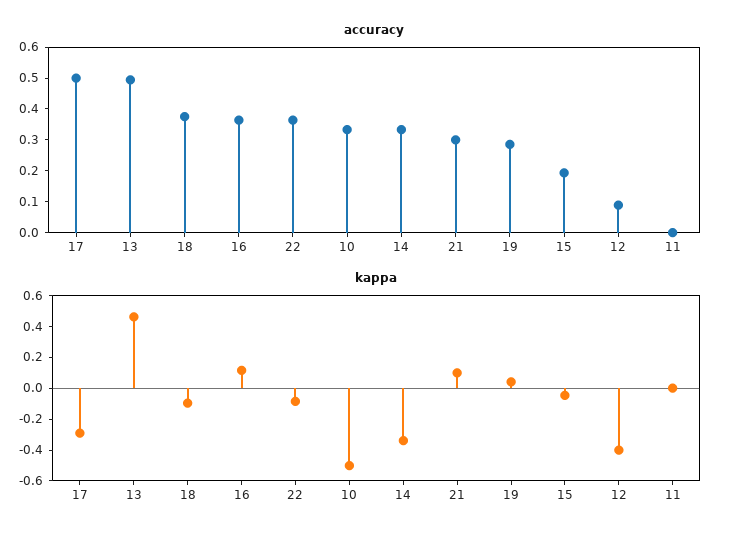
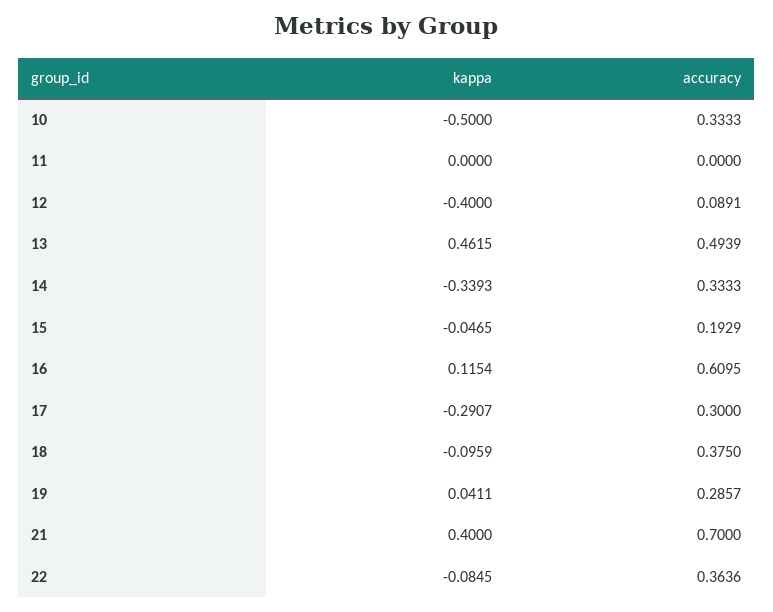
accuracy, 17: 0.5 -> 0.3
accuracy, 16: 0.35 -> 0.6095
accuracy, 21: 0.3 -> 0.7
kappa, 21: 0.1 -> 0.4

